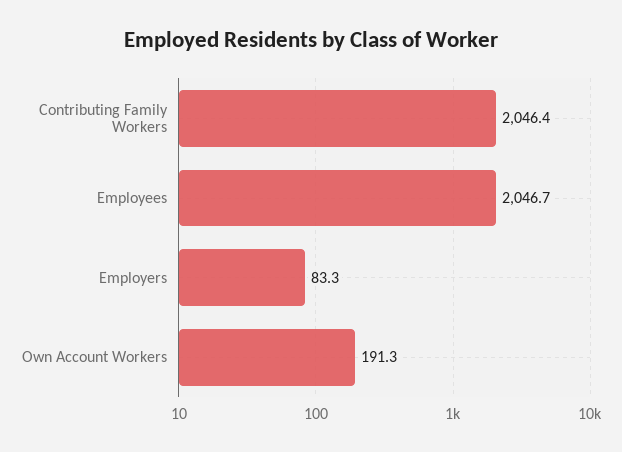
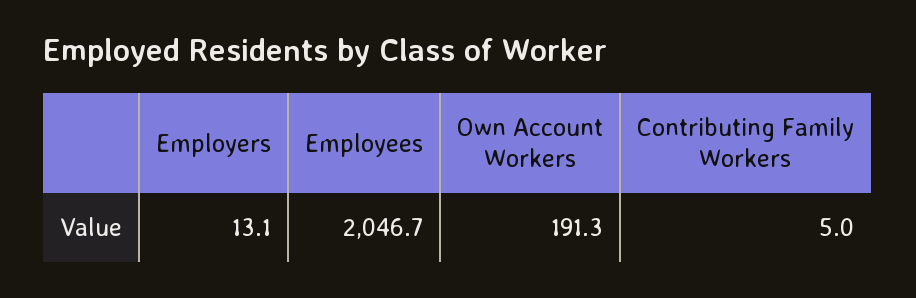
Contributing Family Workers: 2046.4 -> 5
Employers: 83.3 -> 13.1

